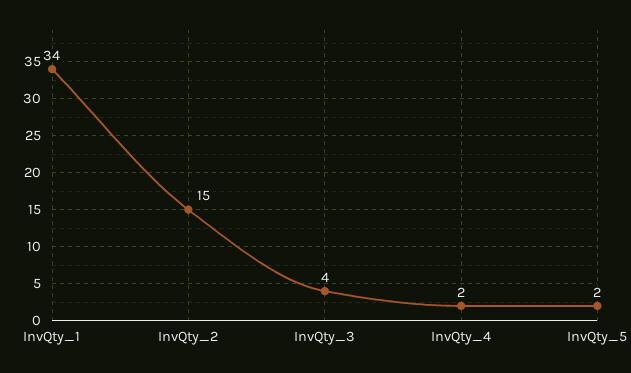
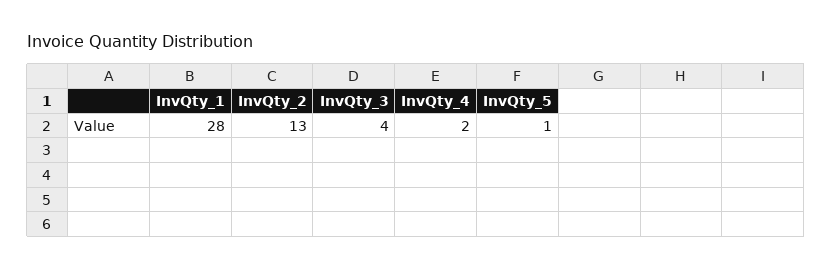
InvQty_1: 34 -> 28
InvQty_2: 15 -> 13
InvQty_5: 2 -> 1

